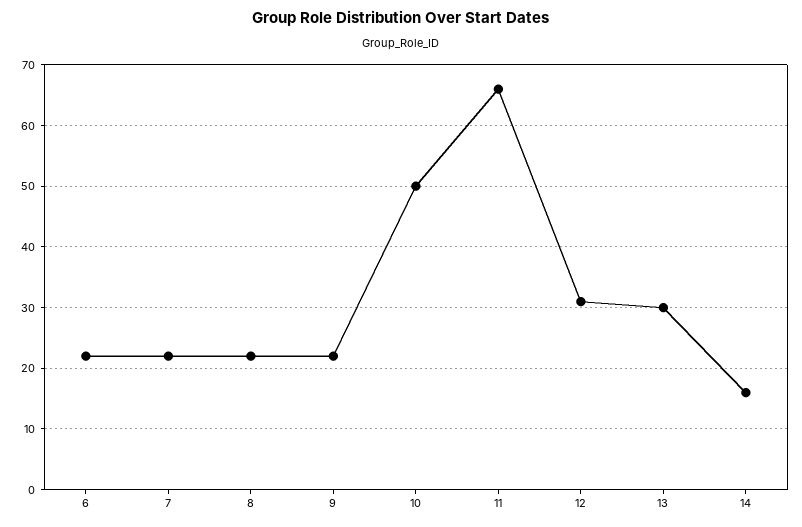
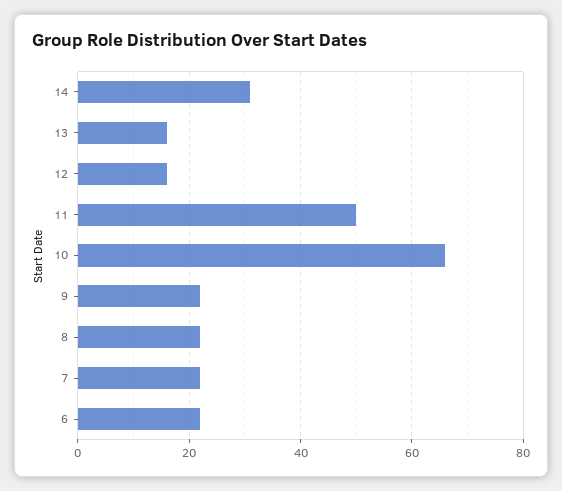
10: 50 -> 65
11: 66 -> 50
12: 31 -> 15
13: 30 -> 15
14: 16 -> 30

